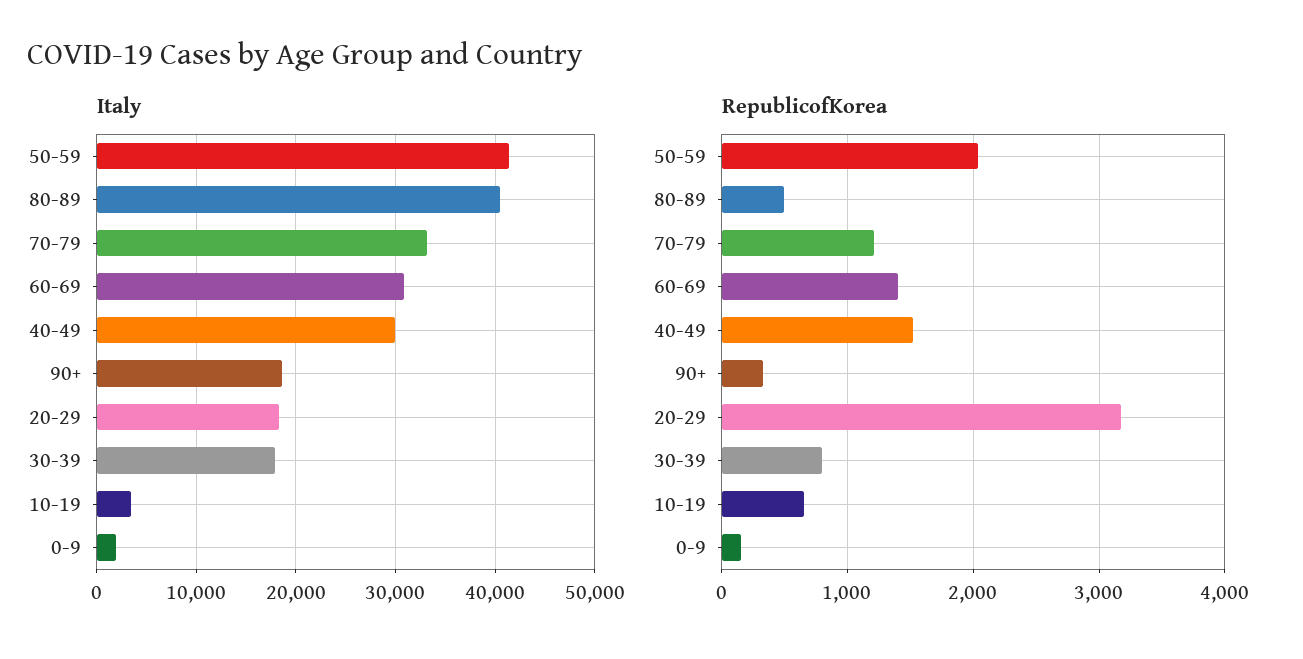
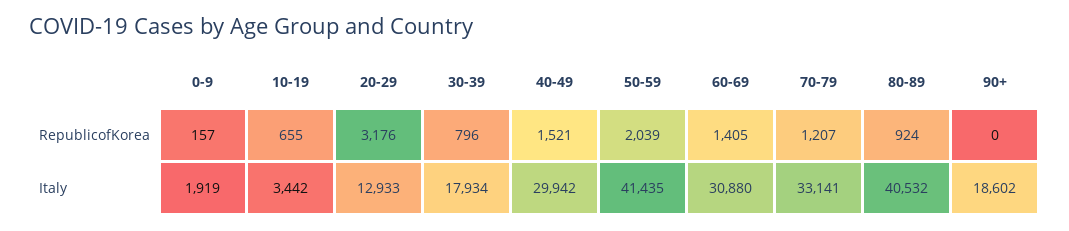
Italy, 20-29: 18000 -> 12933
RepublicofKorea, 80-89: 500 -> 924
RepublicofKorea, 90+: 300 -> 0

